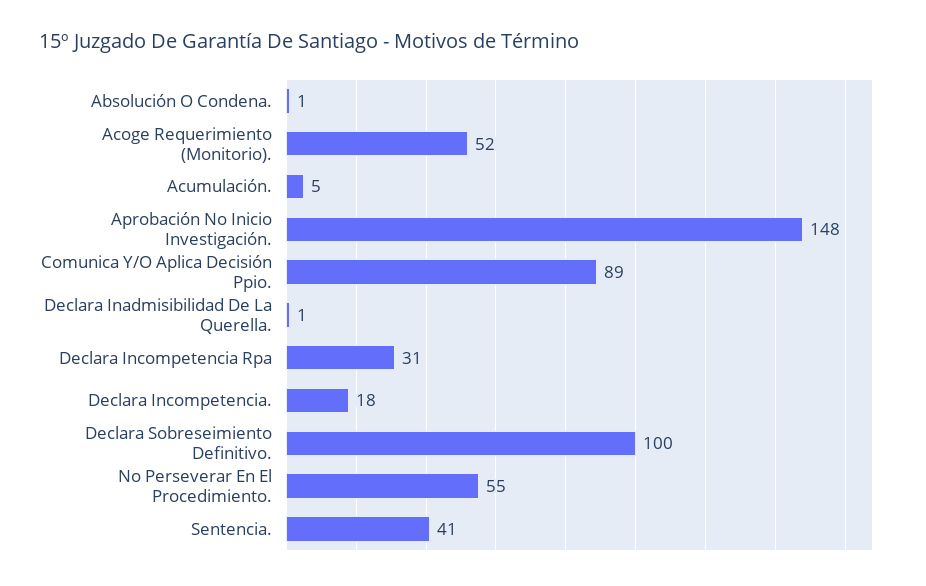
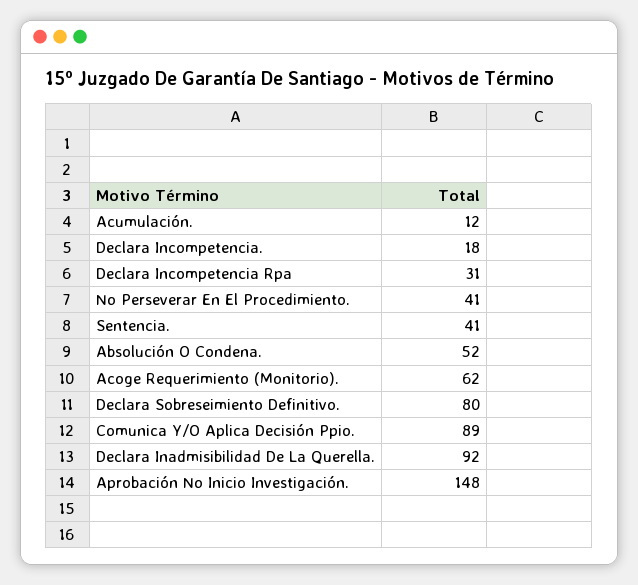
Absolución O Condena.: 1 -> 52
Acoge Requerimiento (Monitorio).: 52 -> 62
Acumulación.: 5 -> 12
Declara Inadmisibilidad De La Querella.: 1 -> 92
Declara Sobreseimiento Definitivo.: 100 -> 80
No Perseverar En El Procedimiento.: 55 -> 41

